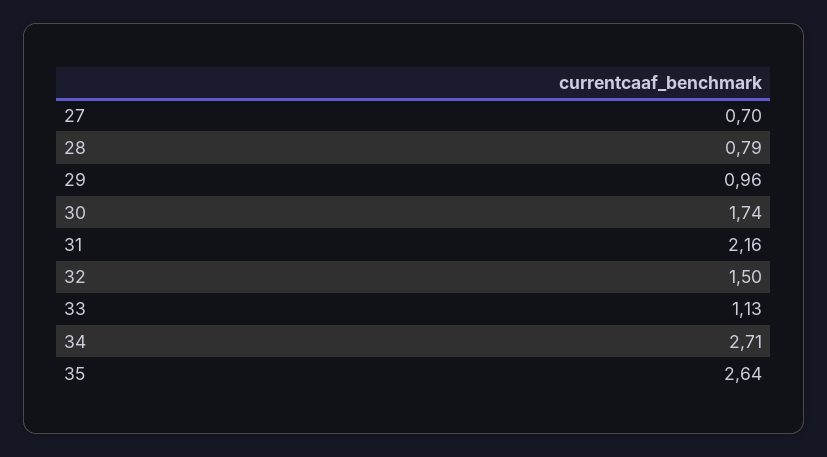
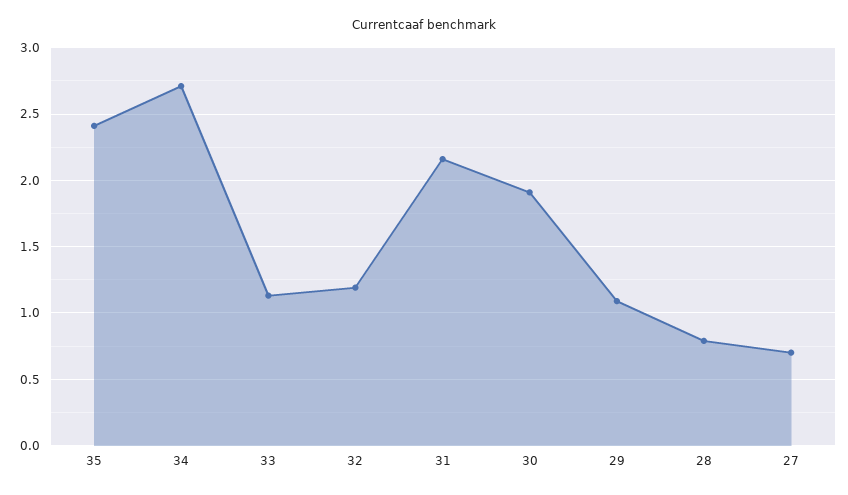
29: 0.96 -> 1.1
30: 1.74 -> 1.9
32: 1.5 -> 1.2
35: 2.64 -> 2.4

